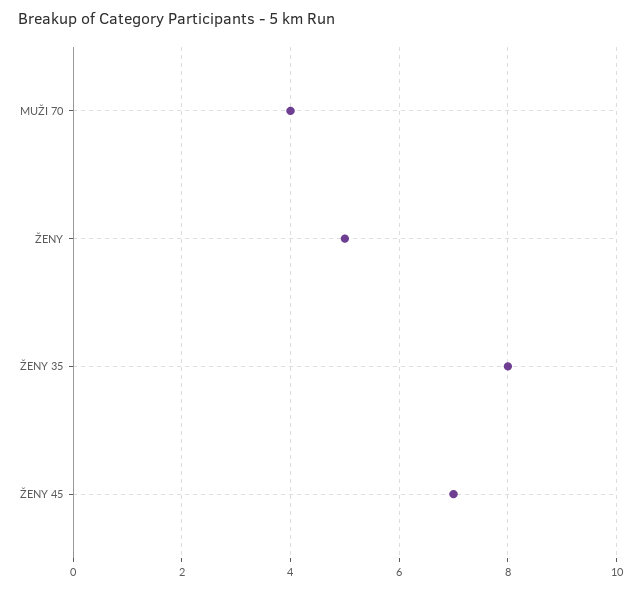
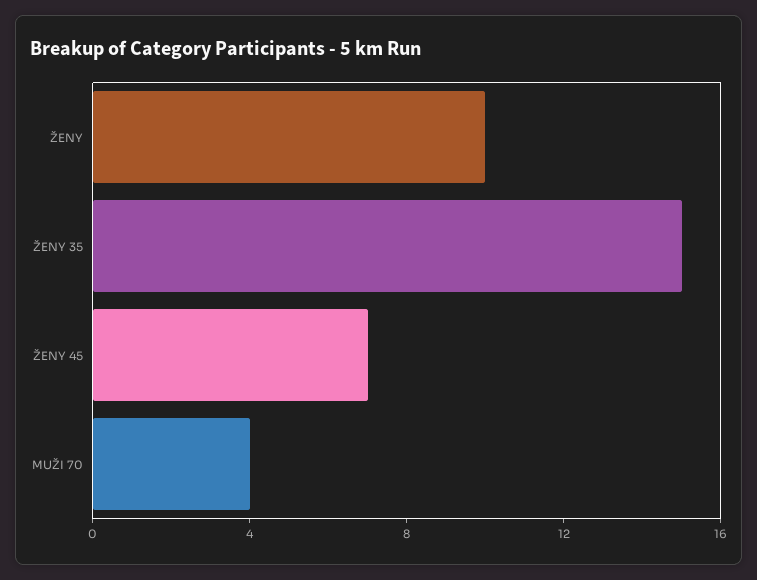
ŽENY: 5 -> 10
ŽENY 35: 8 -> 15

